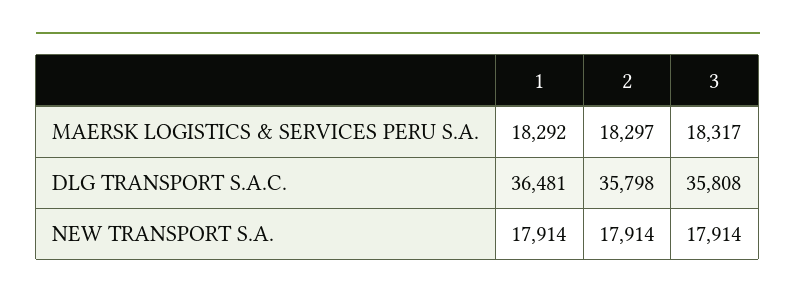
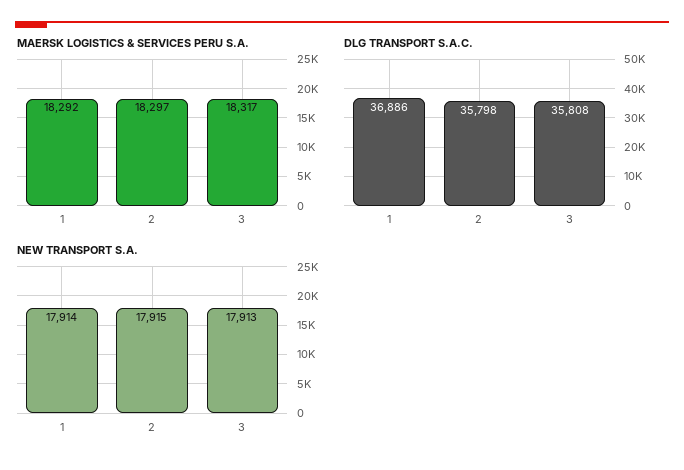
DLG TRANSPORT S.A.C., 1: 36481 -> 36886
NEW TRANSPORT S.A., 2: 17914 -> 17915
NEW TRANSPORT S.A., 3: 17914 -> 17913

